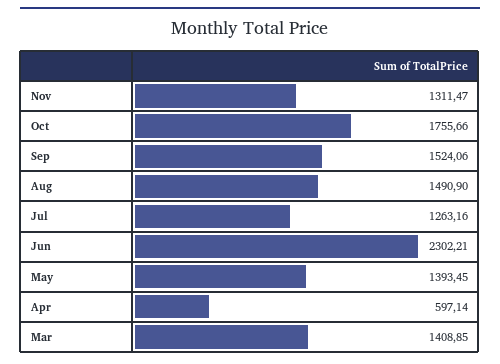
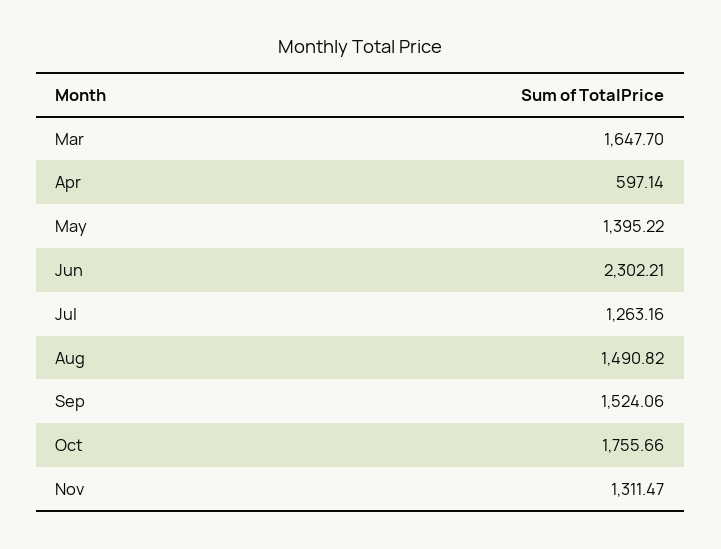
Aug: 1490.9 -> 1490.82
May: 1393.45 -> 1395.22
Mar: 1408.85 -> 1647.7

